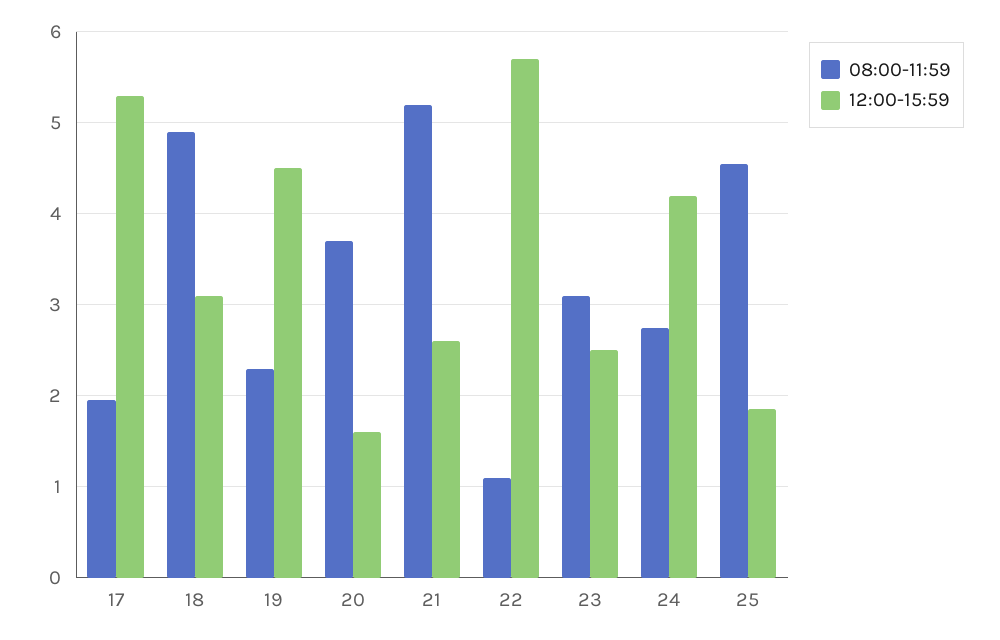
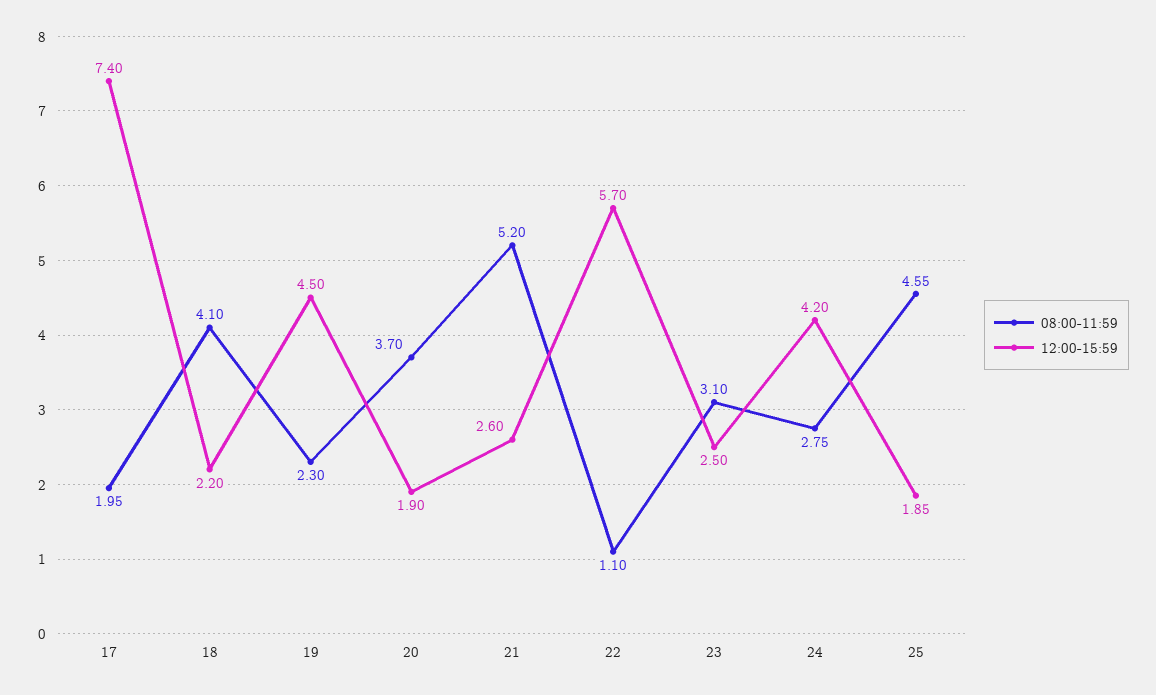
12:00-15:59, 17: 5.3 -> 7.4
08:00-11:59, 18: 4.9 -> 4.1
12:00-15:59, 18: 3.1 -> 2.2
12:00-15:59, 20: 1.6 -> 1.9

